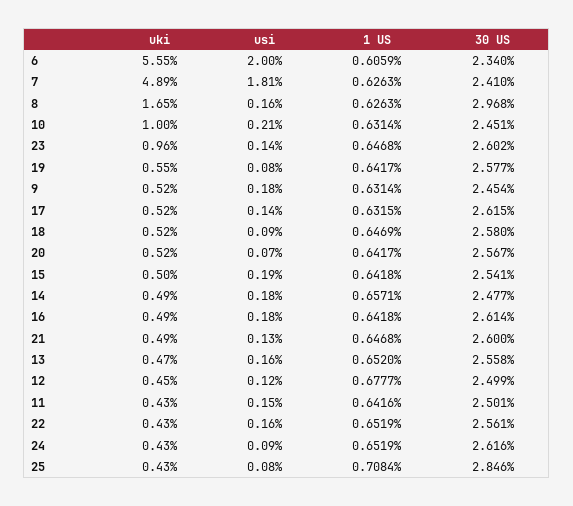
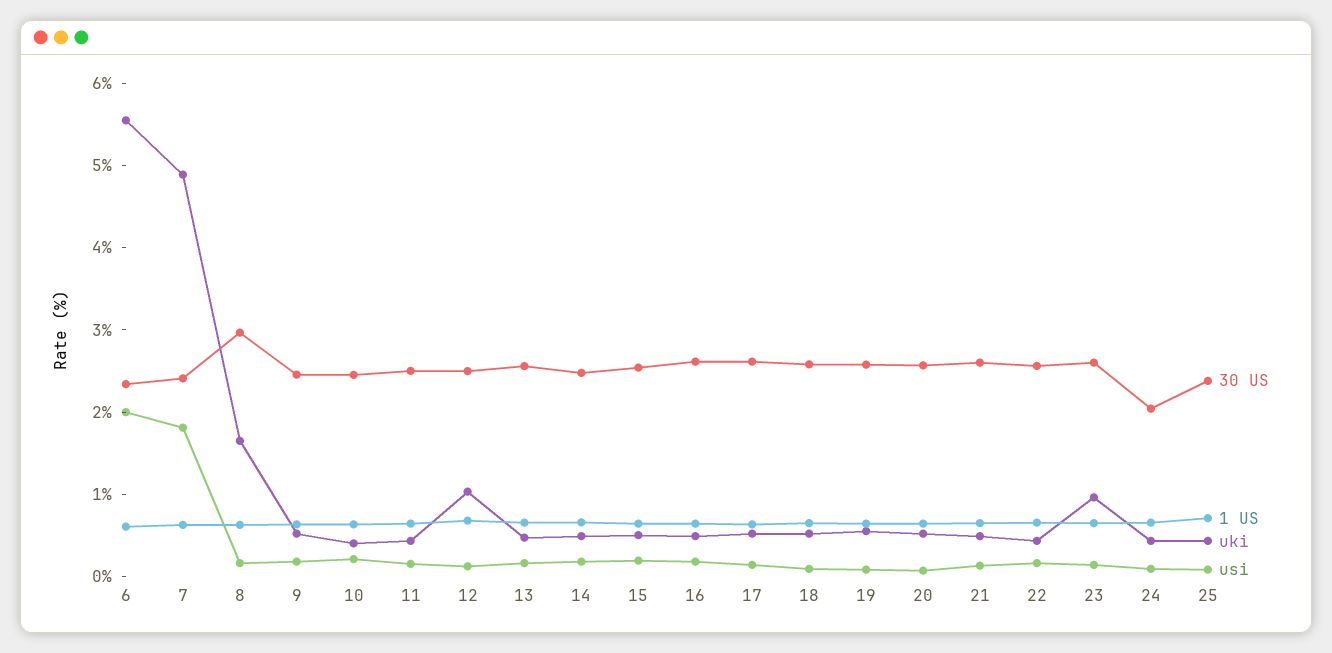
uki, 10: 1 -> 0.4
uki, 12: 0.45 -> 1
30 US, 24: 2.616 -> 2
30 US, 25: 2.846 -> 2.4

